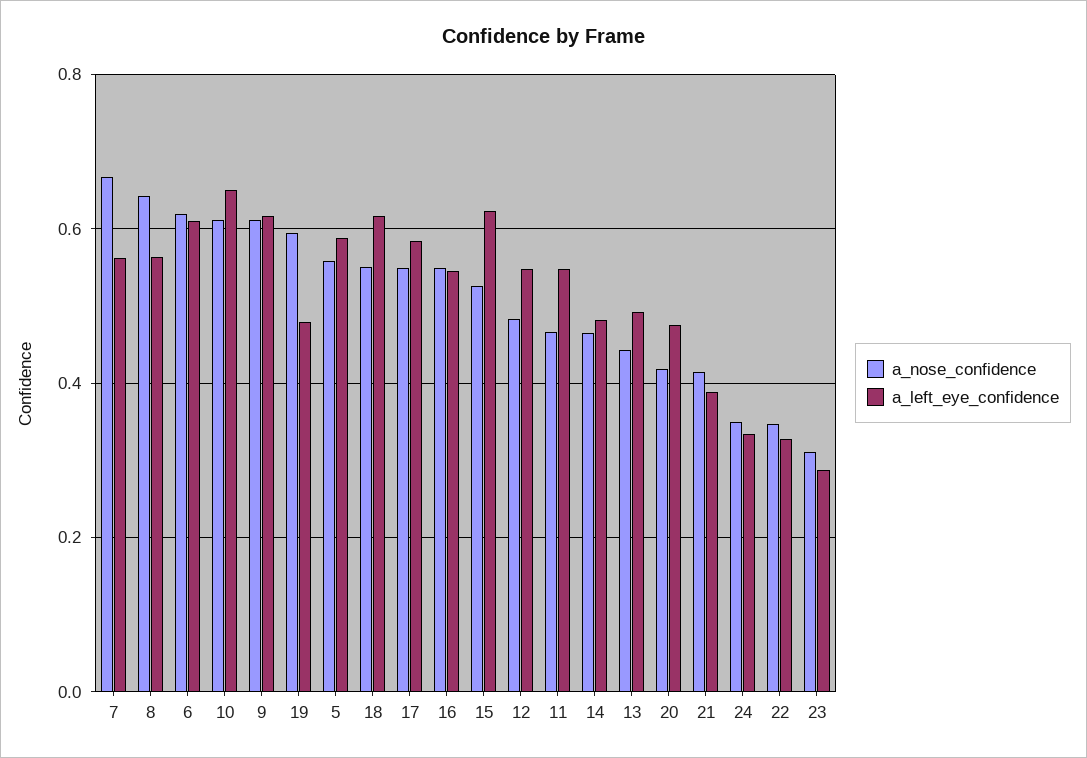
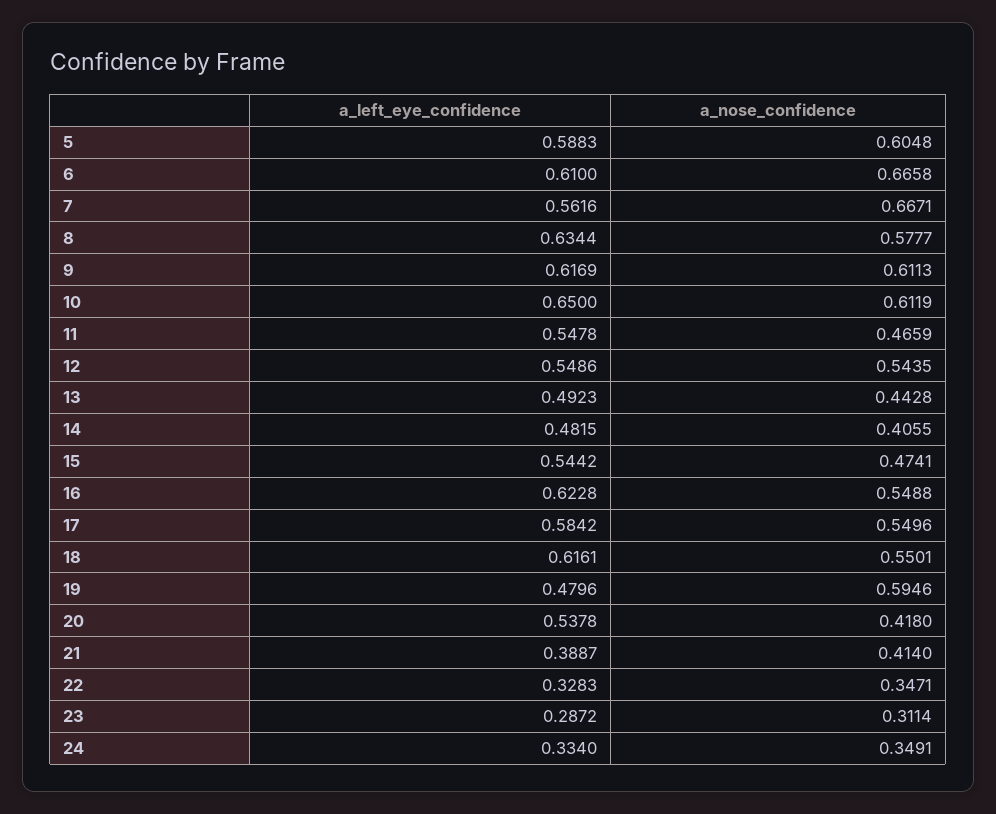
a_nose_confidence, 8: 0.64 -> 0.5777
a_left_eye_confidence, 8: 0.56 -> 0.6344
a_nose_confidence, 6: 0.62 -> 0.6658
a_nose_confidence, 5: 0.56 -> 0.6048
a_left_eye_confidence, 16: 0.54 -> 0.6228
a_nose_confidence, 15: 0.52 -> 0.4741
a_left_eye_confidence, 15: 0.62 -> 0.5442
a_nose_confidence, 12: 0.48 -> 0.5435
a_nose_confidence, 14: 0.46 -> 0.4055
a_left_eye_confidence, 20: 0.48 -> 0.5378

